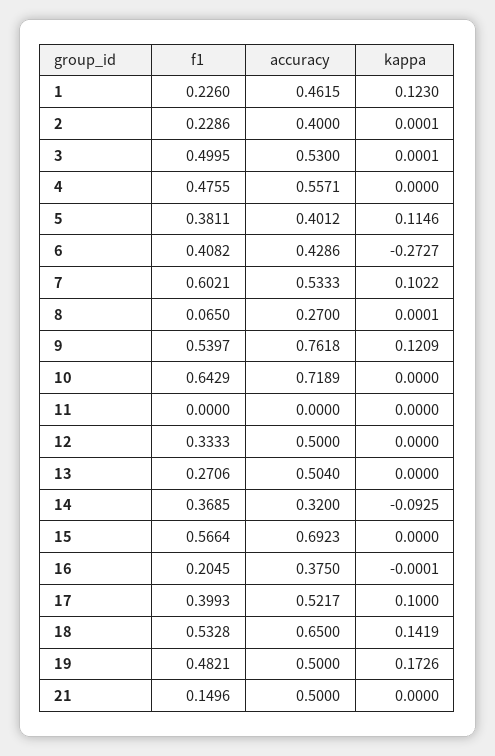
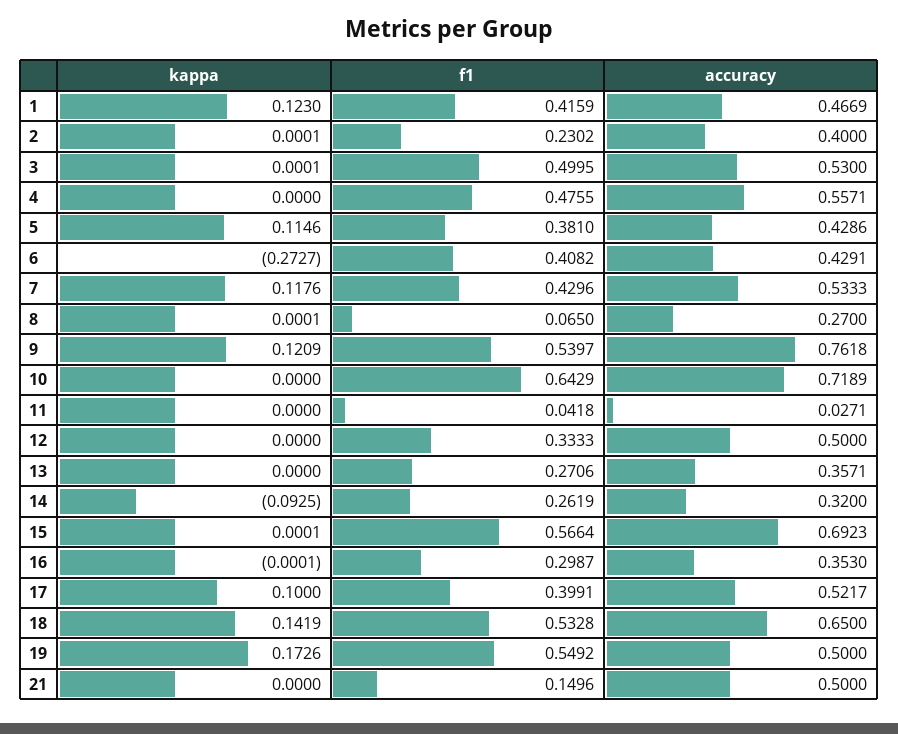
f1, 1: 0.226 -> 0.4159
accuracy, 1: 0.4615 -> 0.4669
f1, 2: 0.2286 -> 0.2302
f1, 5: 0.3811 -> 0.381
accuracy, 5: 0.4012 -> 0.4286
accuracy, 6: 0.4286 -> 0.4291
f1, 7: 0.6021 -> 0.4296
kappa, 7: 0.1022 -> 0.1176
f1, 11: 0 -> 0.0418
accuracy, 11: 0 -> 0.0271
accuracy, 13: 0.504 -> 0.3571
f1, 14: 0.3685 -> 0.2619
kappa, 15: 0 -> 0.0001
f1, 16: 0.2045 -> 0.2987
accuracy, 16: 0.375 -> 0.353
f1, 17: 0.3993 -> 0.3991
f1, 19: 0.4821 -> 0.5492

